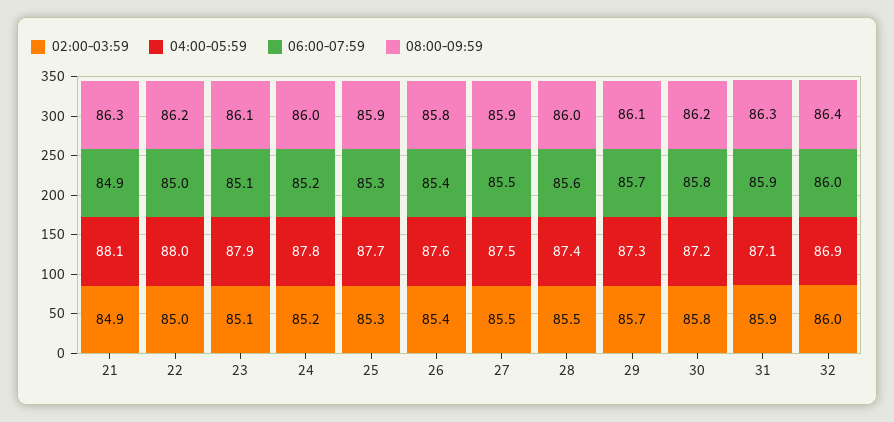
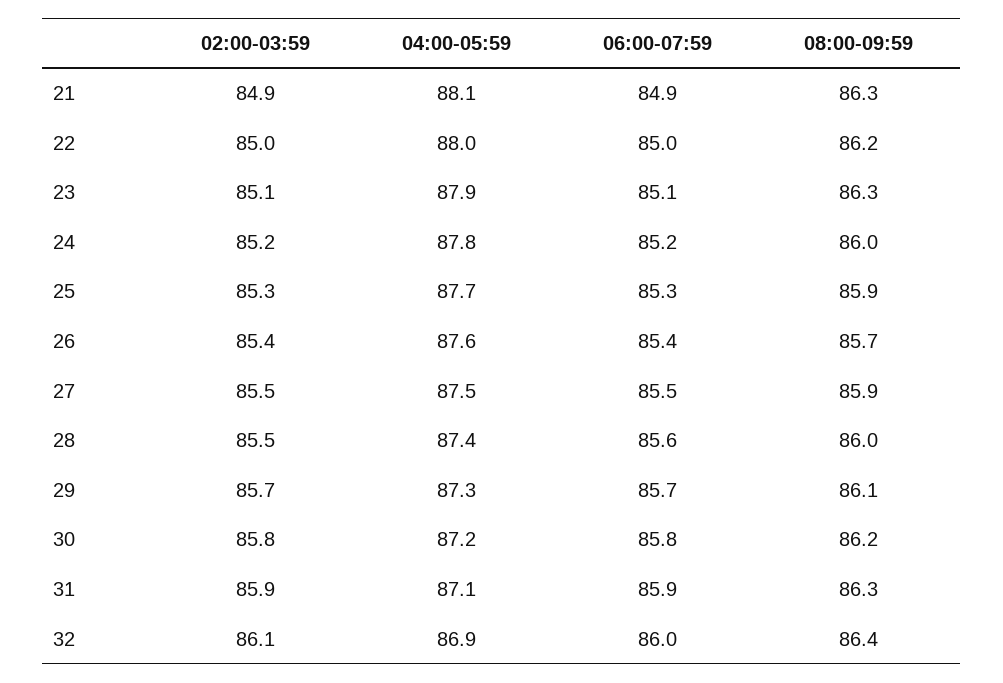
08:00-09:59, 23: 86.1 -> 86.3
08:00-09:59, 26: 85.8 -> 85.7
02:00-03:59, 32: 86 -> 86.1

